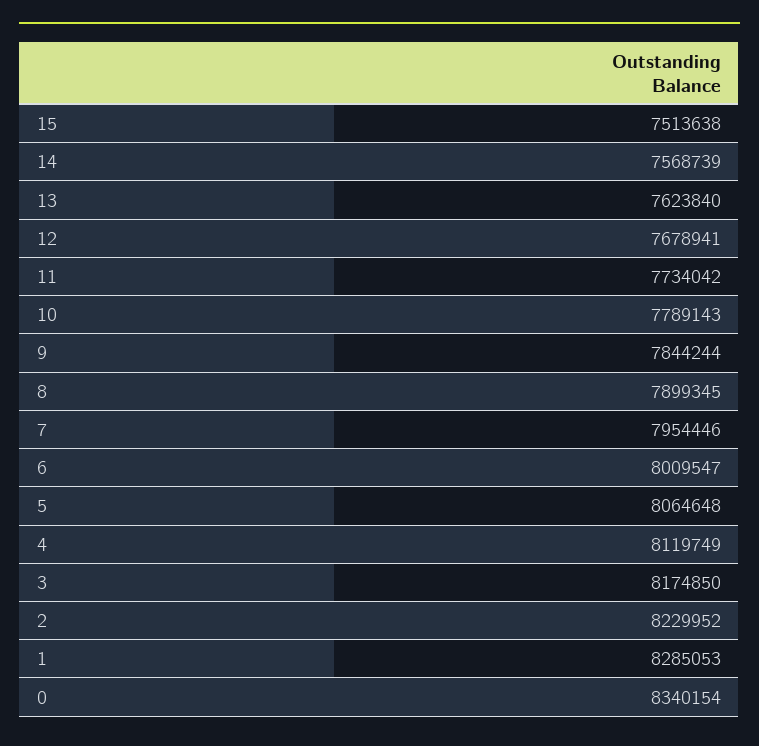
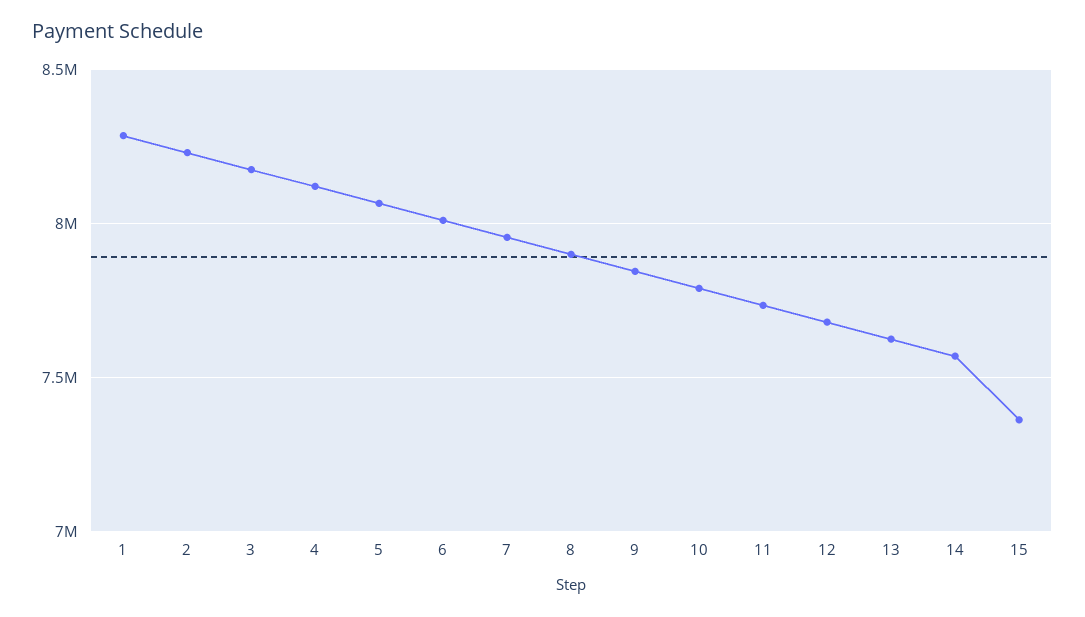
15: 7513638 -> 7350000
0: 8340154 -> none

